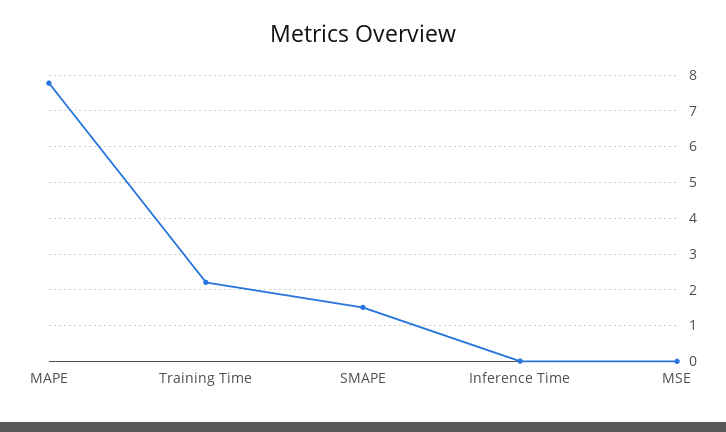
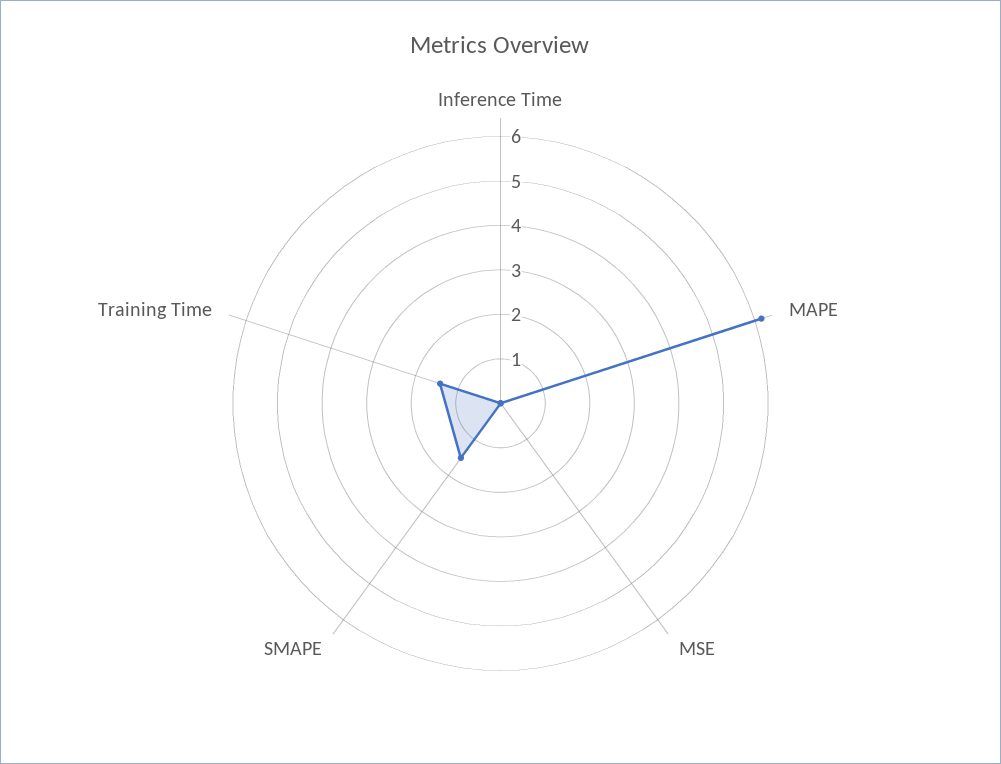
MAPE: 7.8 -> 6.2
Training Time: 2.2 -> 1.4

